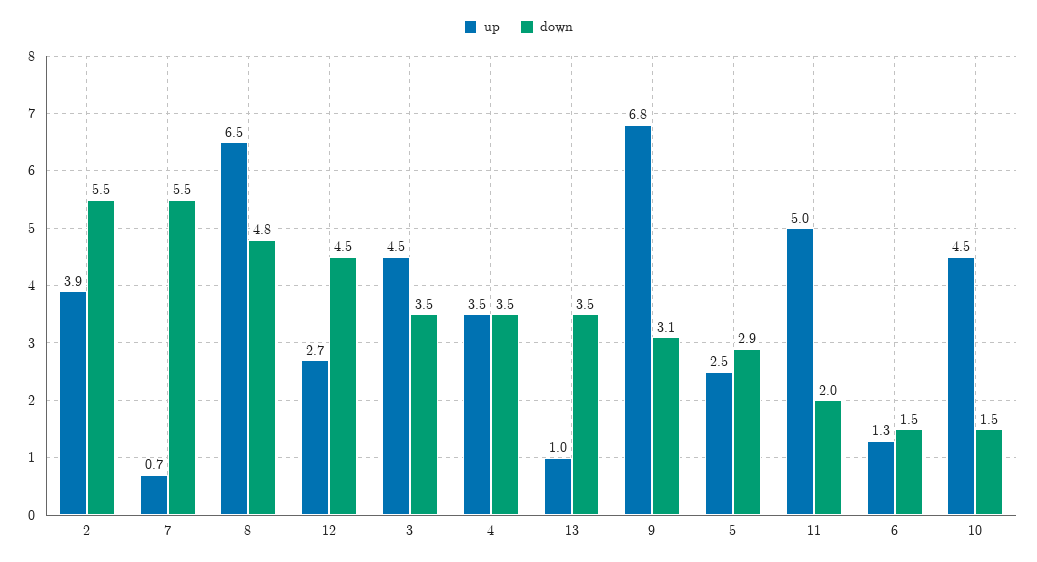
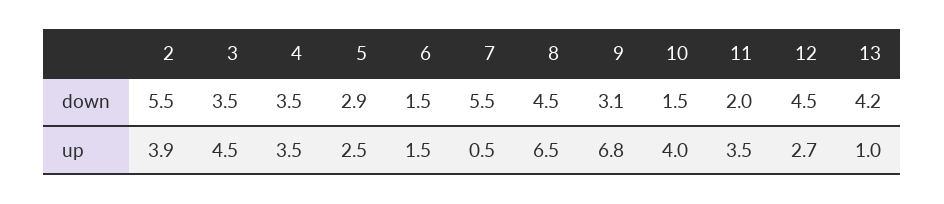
up, 7: 0.7 -> 0.5
down, 8: 4.8 -> 4.5
down, 13: 3.5 -> 4.2
up, 11: 5 -> 3.5
up, 6: 1.3 -> 1.5
up, 10: 4.5 -> 4

